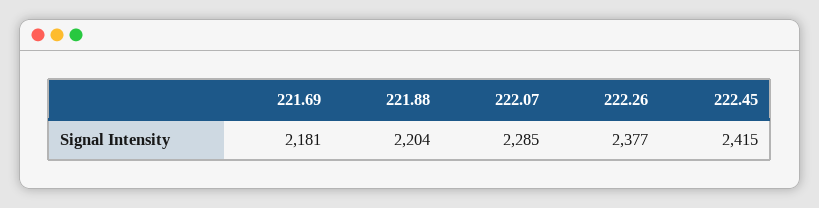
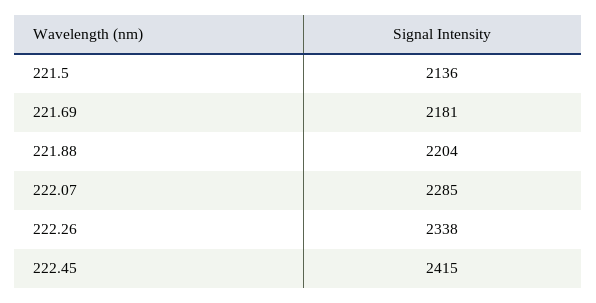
222.26: 2377 -> 2338
221.5: none -> 2136

